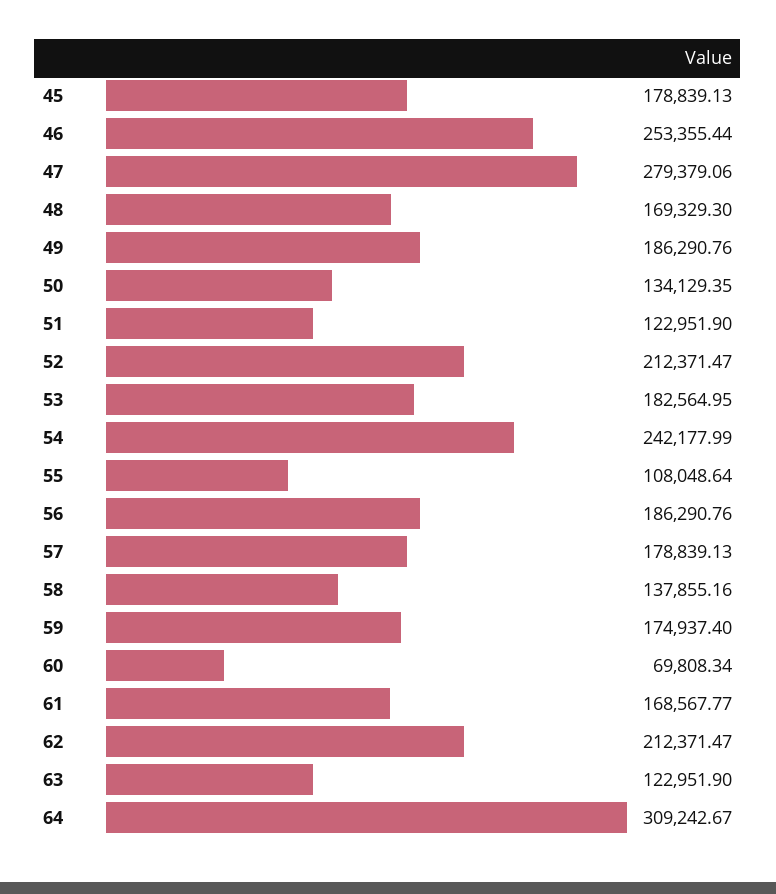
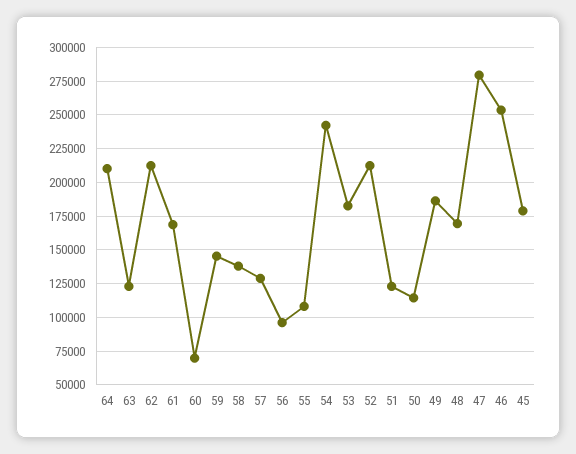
50: 134129.35 -> 115000
56: 186290.76 -> 95000
57: 178839.13 -> 130000
59: 174937.4 -> 145000
64: 309242.67 -> 210000

